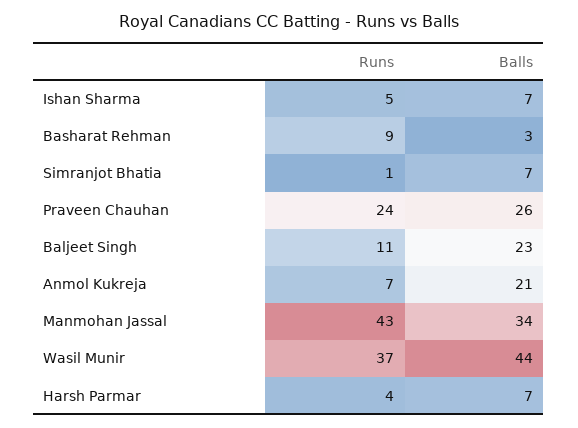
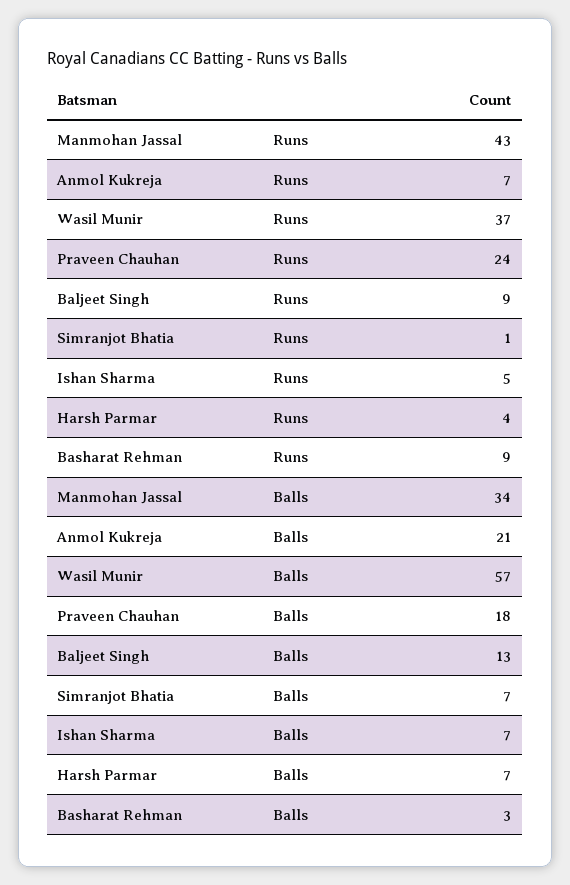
Balls, Praveen Chauhan: 26 -> 18
Runs, Baljeet Singh: 11 -> 9
Balls, Baljeet Singh: 23 -> 13
Balls, Wasil Munir: 44 -> 57

